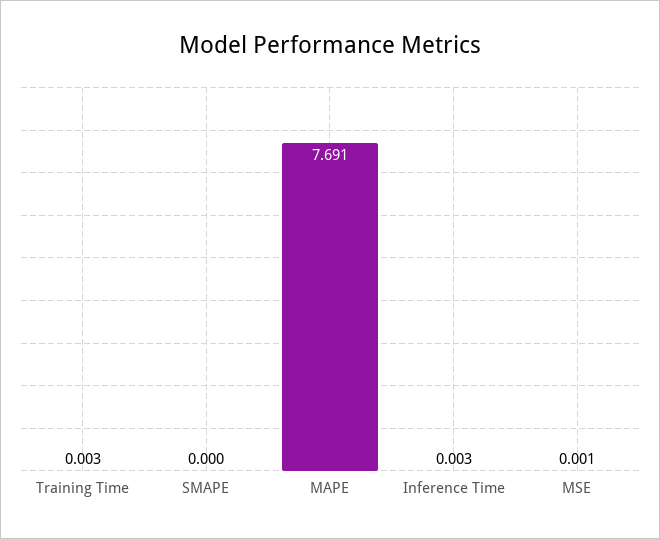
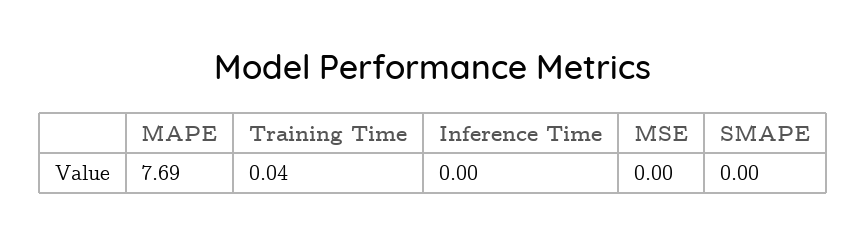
Training Time: 0.003 -> 0.04

